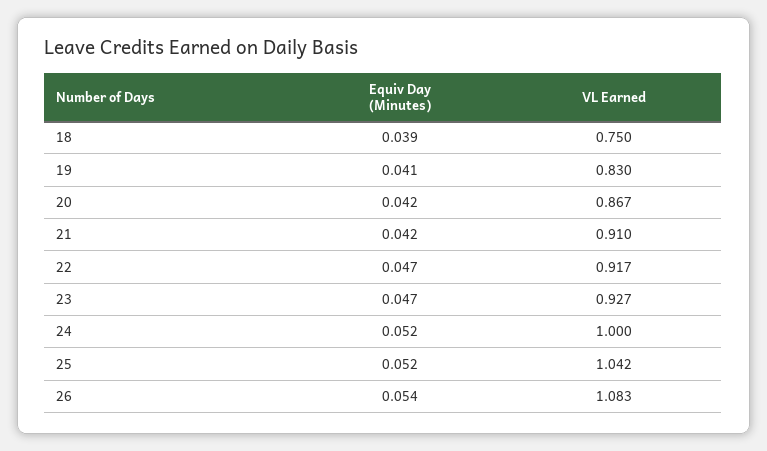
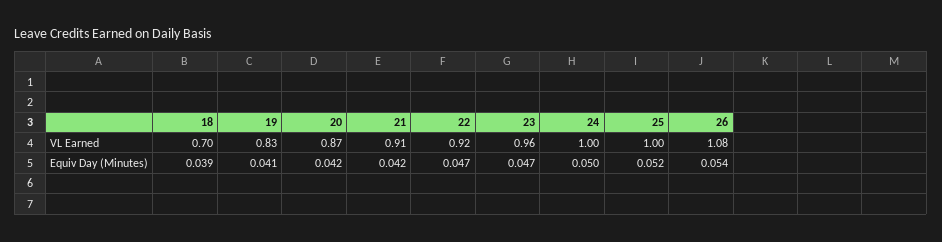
VL Earned, 18: 0.75 -> 0.7
VL Earned, 23: 0.927 -> 0.96
Equiv Day (Minutes), 24: 0.052 -> 0.05
VL Earned, 25: 1.042 -> 1

